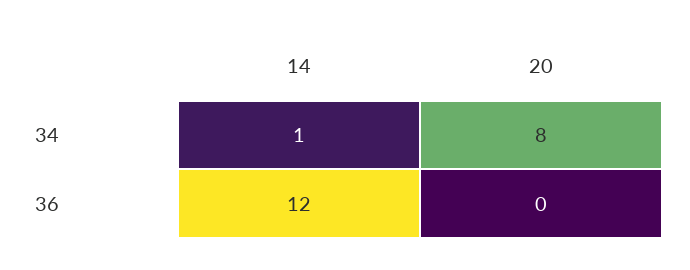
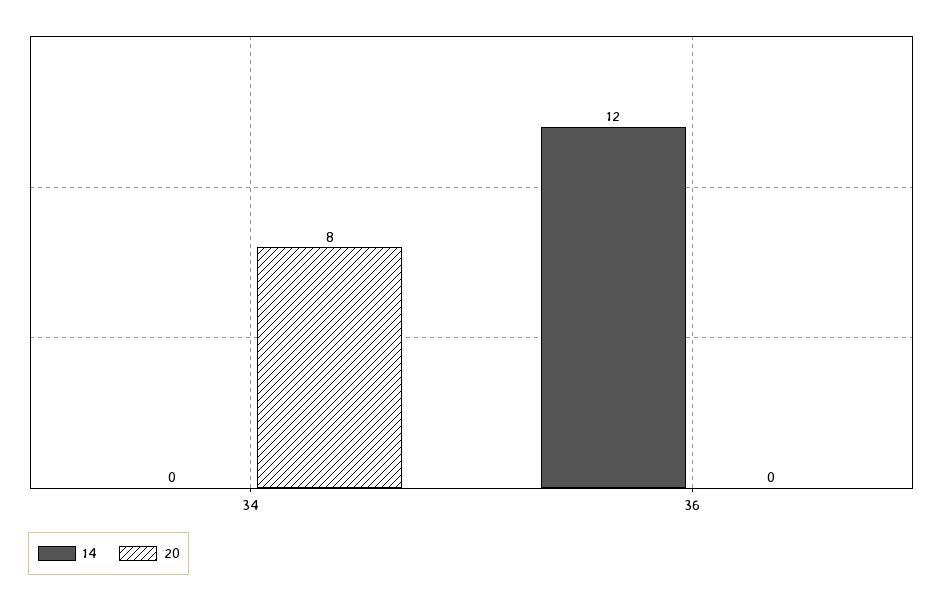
14, 34: 1 -> 0

